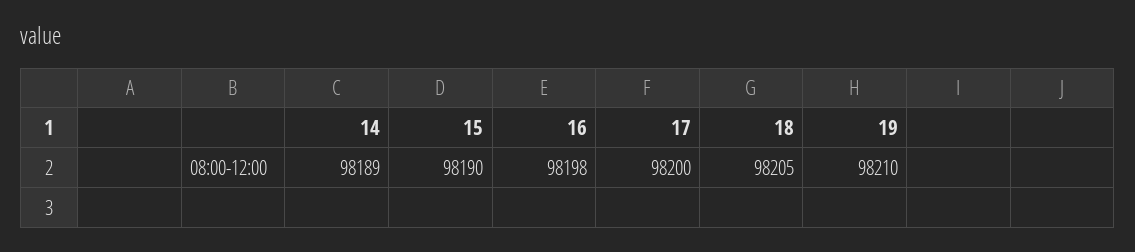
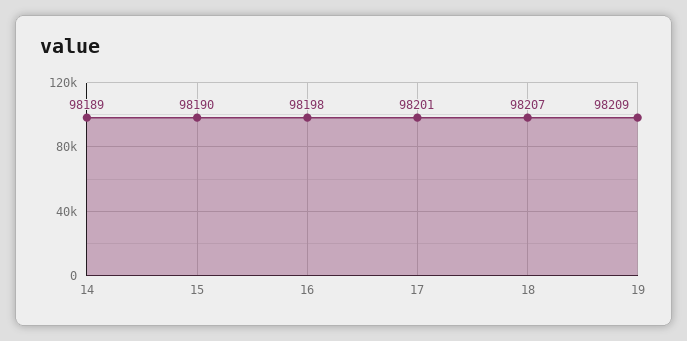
17: 98200 -> 98201
18: 98205 -> 98207
19: 98210 -> 98209

